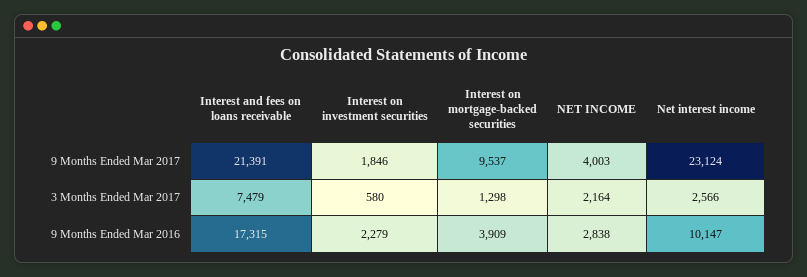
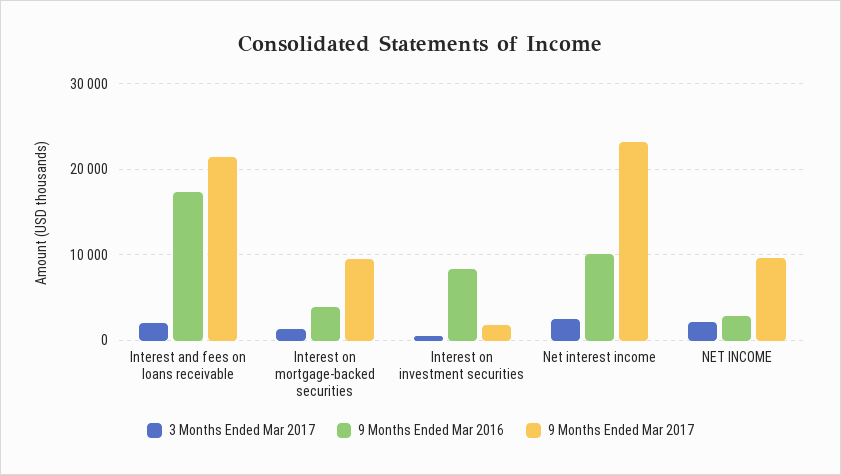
9 Months Ended Mar 2017, NET INCOME: 4003 -> 10000
3 Months Ended Mar 2017, Interest and fees on loans receivable: 7479 -> 2000
9 Months Ended Mar 2016, Interest on investment securities: 2279 -> 8000

